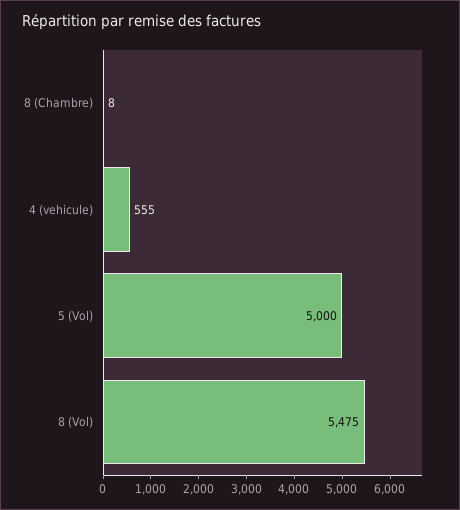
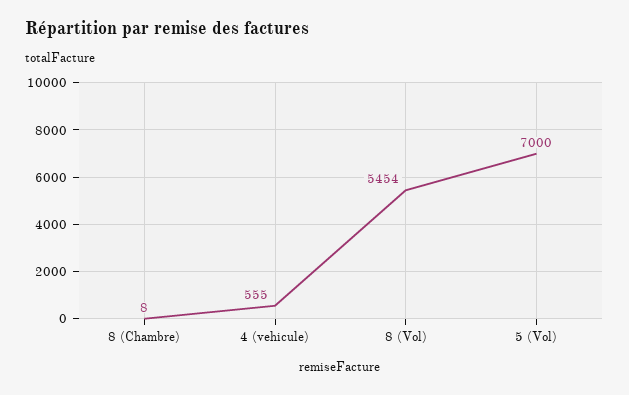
5 (Vol): 5000 -> 7000
8 (Vol): 5475 -> 5454

